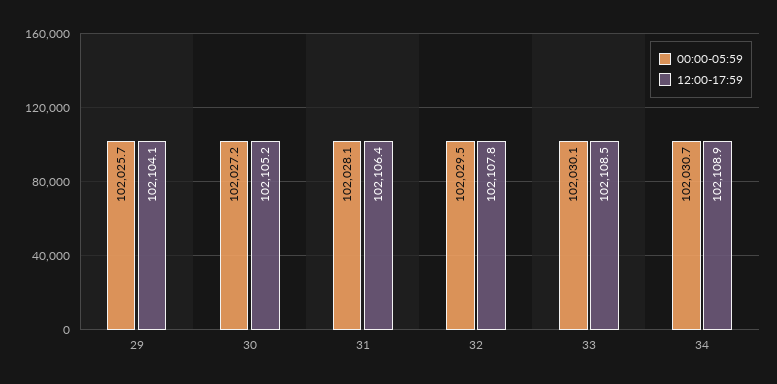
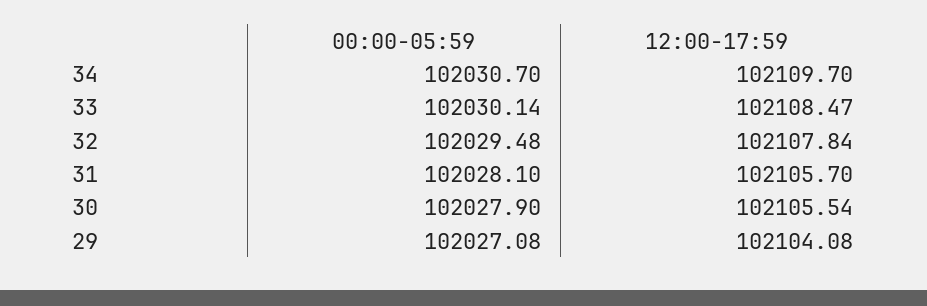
00:00-05:59, 29: 102025.7 -> 102027.08
00:00-05:59, 30: 102027.2 -> 102027.9
12:00-17:59, 30: 102105.2 -> 102105.54
12:00-17:59, 31: 102106.4 -> 102105.7
12:00-17:59, 34: 102108.9 -> 102109.7

